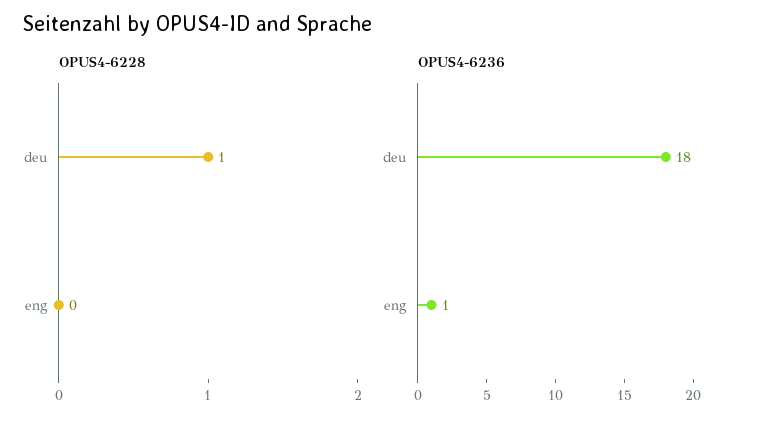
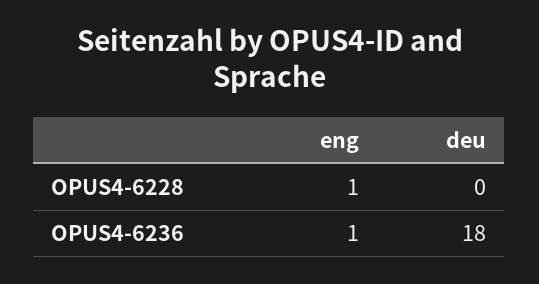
OPUS4-6228, deu: 1 -> 0
OPUS4-6228, eng: 0 -> 1

